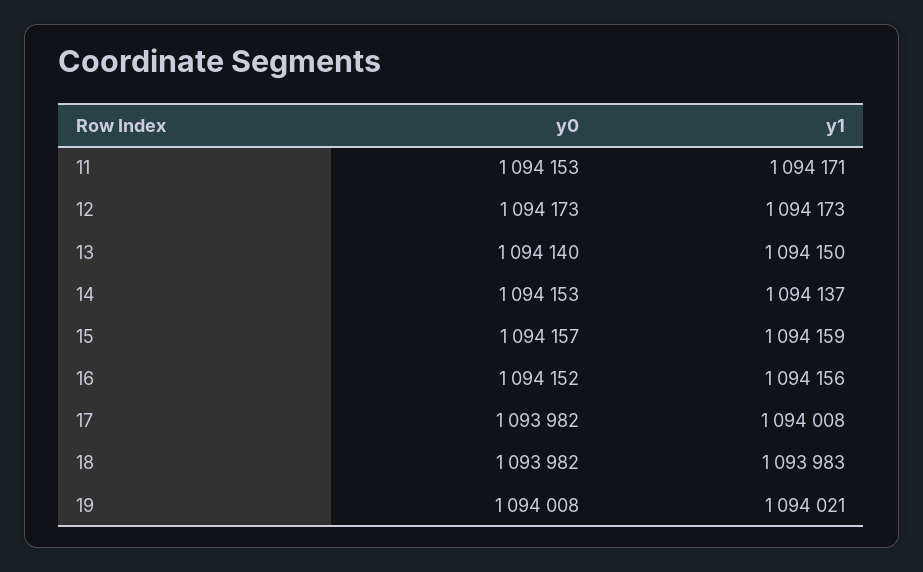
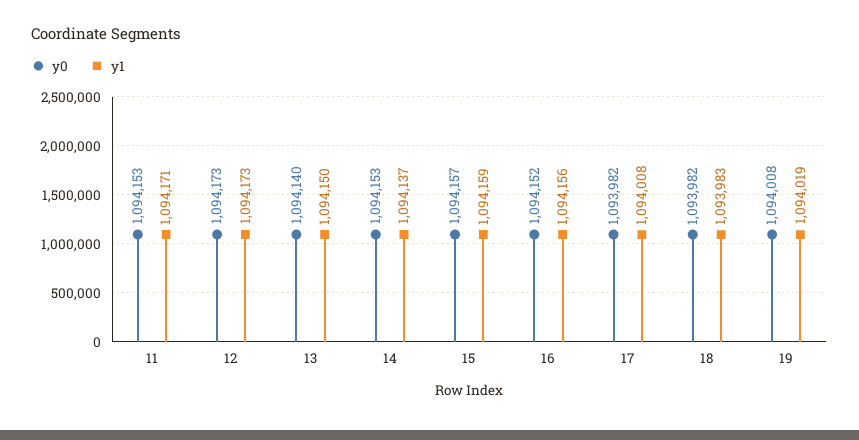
y1, 19: 1094021 -> 1094019

